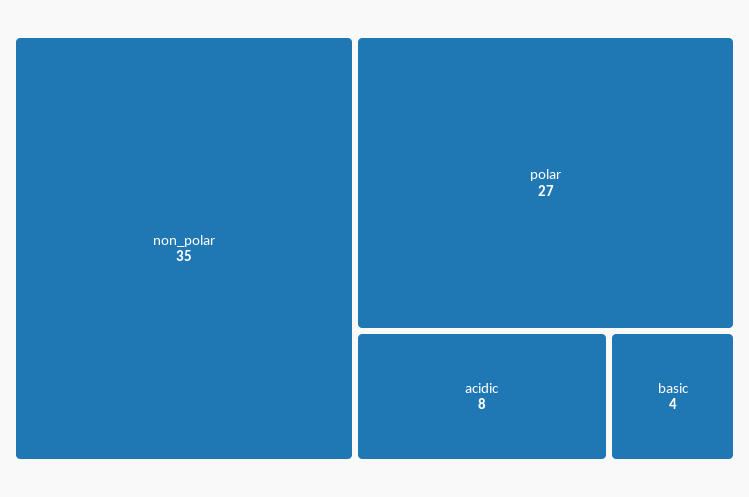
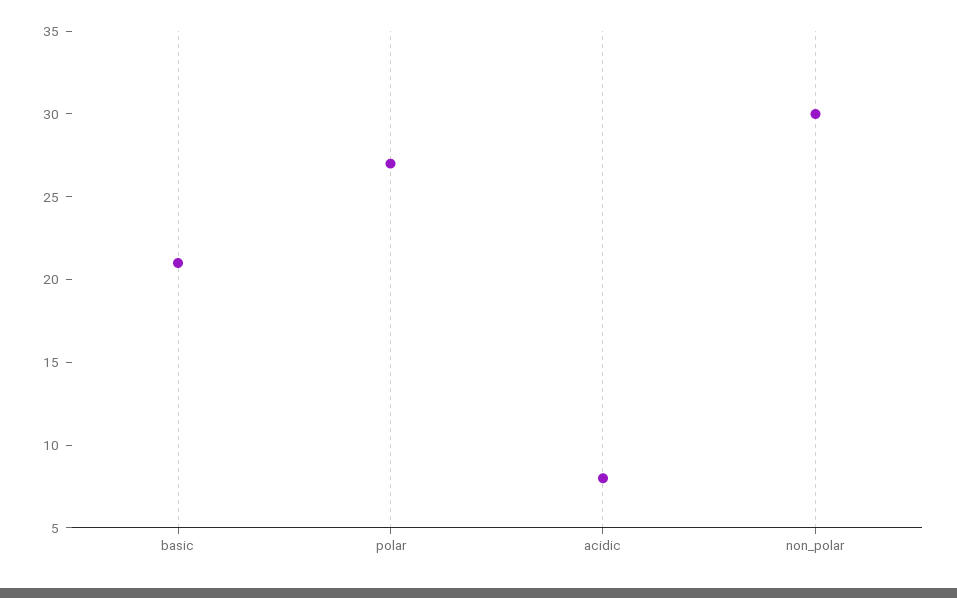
non_polar: 35 -> 30
basic: 4 -> 21

